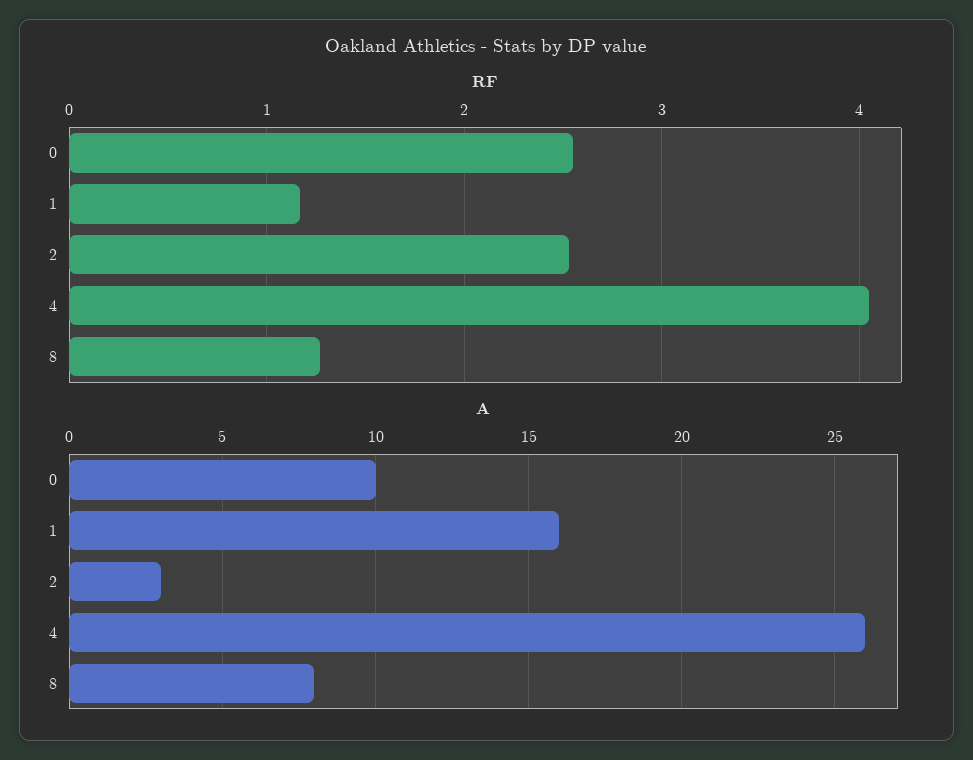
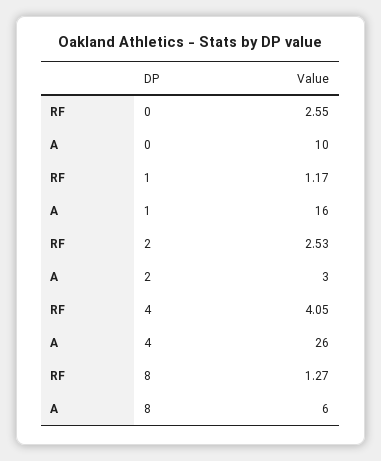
A, 8: 8 -> 6

